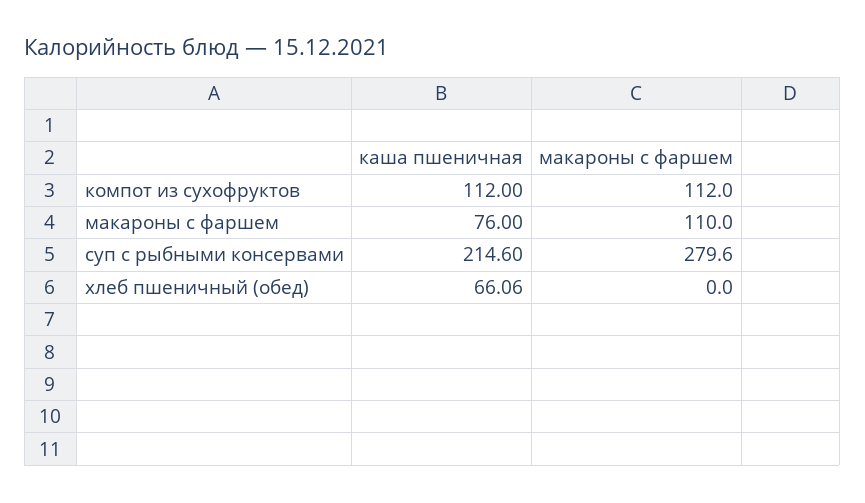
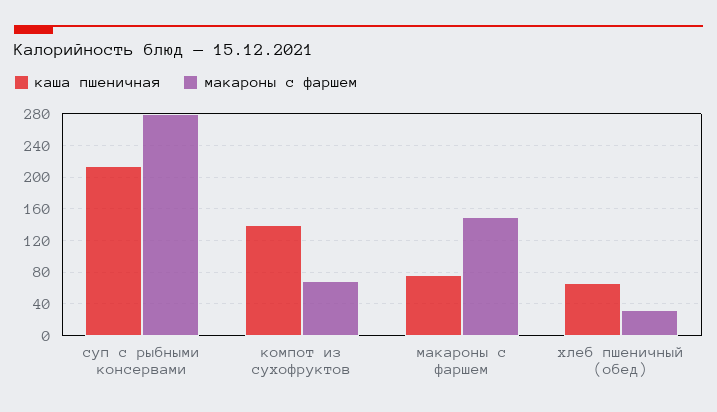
каша пшеничная, компот из сухофруктов: 112 -> 140
макароны с фаршем, компот из сухофруктов: 112 -> 70
макароны с фаршем, макароны с фаршем: 110 -> 150
макароны с фаршем, хлеб пшеничный (обед): 0 -> 30

